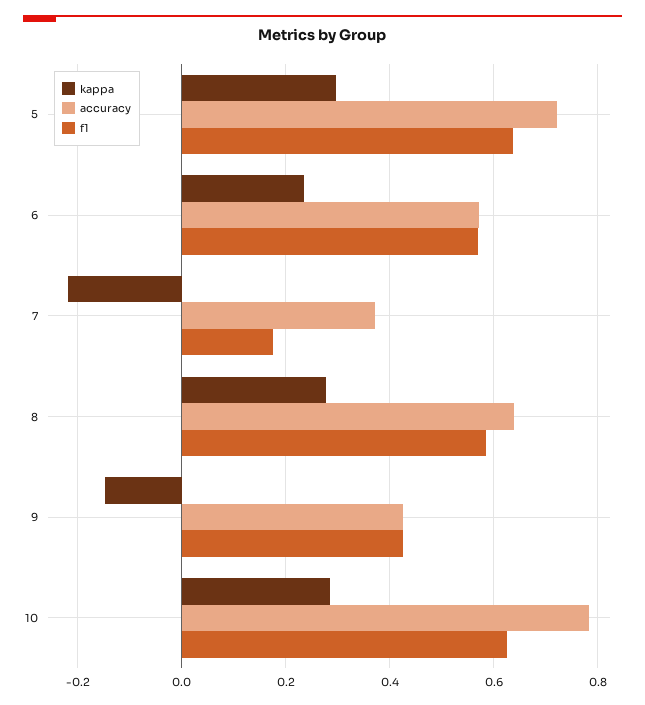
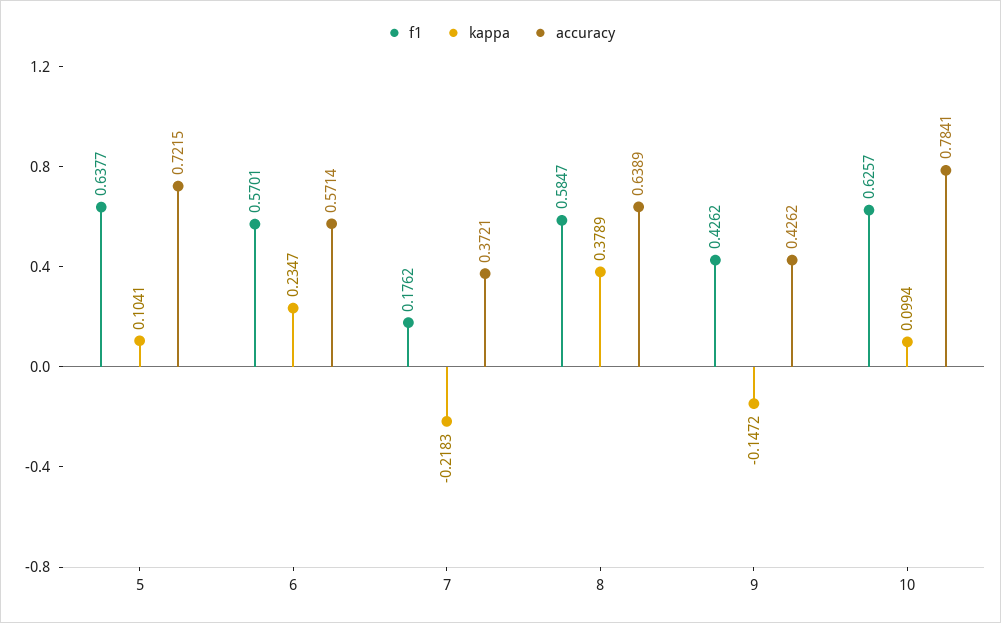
kappa, 5: 0.3 -> 0.1041
kappa, 8: 0.28 -> 0.3789
kappa, 10: 0.28 -> 0.0994

